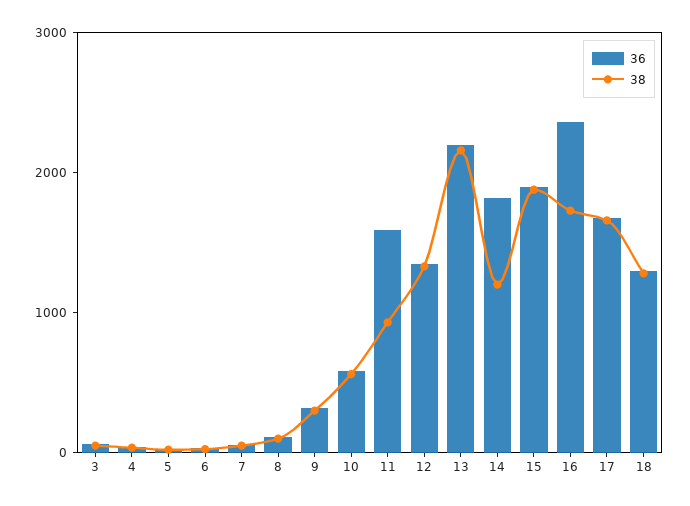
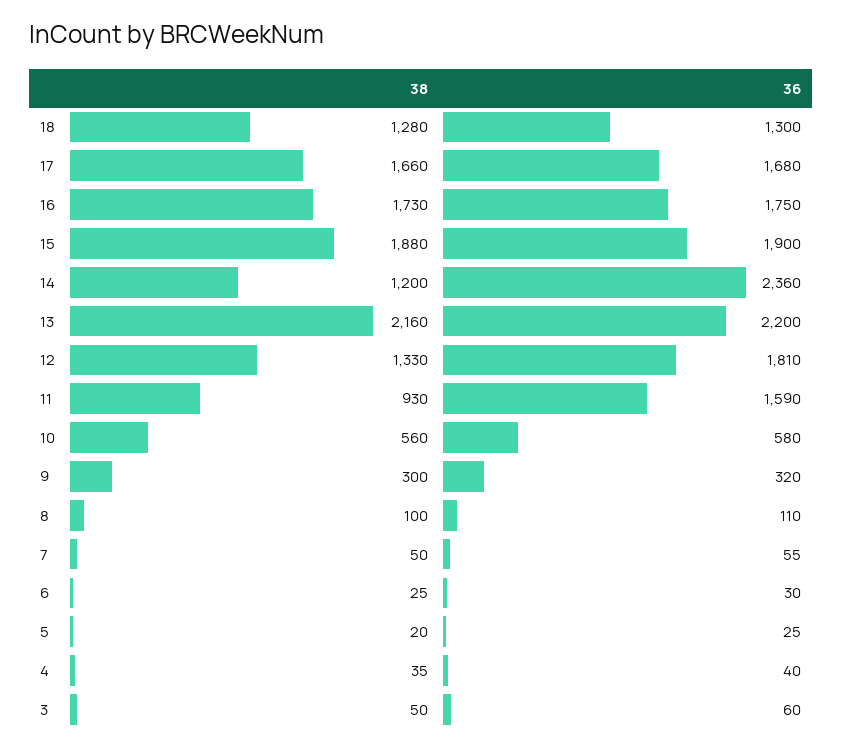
36, 12: 1400 -> 1810
36, 14: 1800 -> 2360
36, 16: 2400 -> 1750

